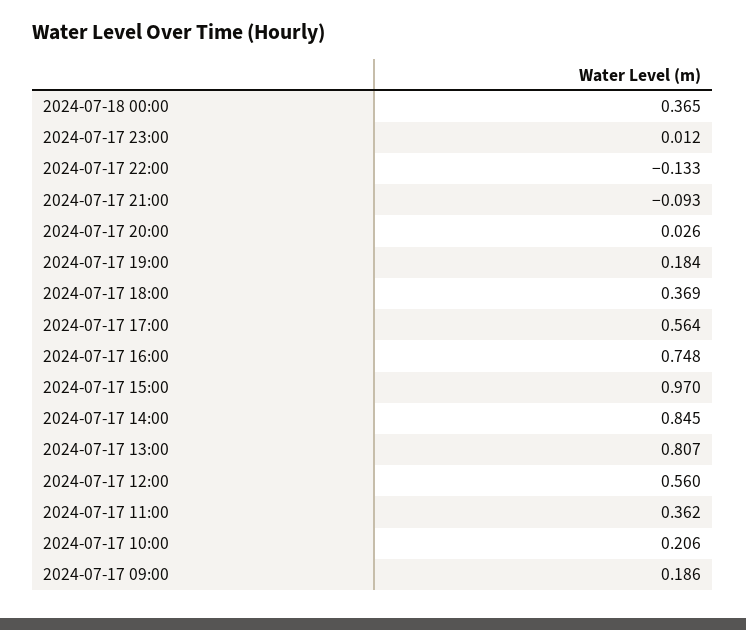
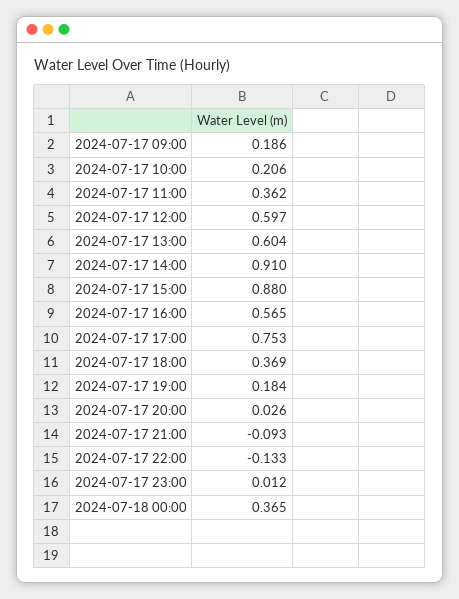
2024-07-17 17:00: 0.564 -> 0.753
2024-07-17 16:00: 0.748 -> 0.565
2024-07-17 15:00: 0.97 -> 0.88
2024-07-17 14:00: 0.845 -> 0.91
2024-07-17 13:00: 0.807 -> 0.604
2024-07-17 12:00: 0.56 -> 0.597

